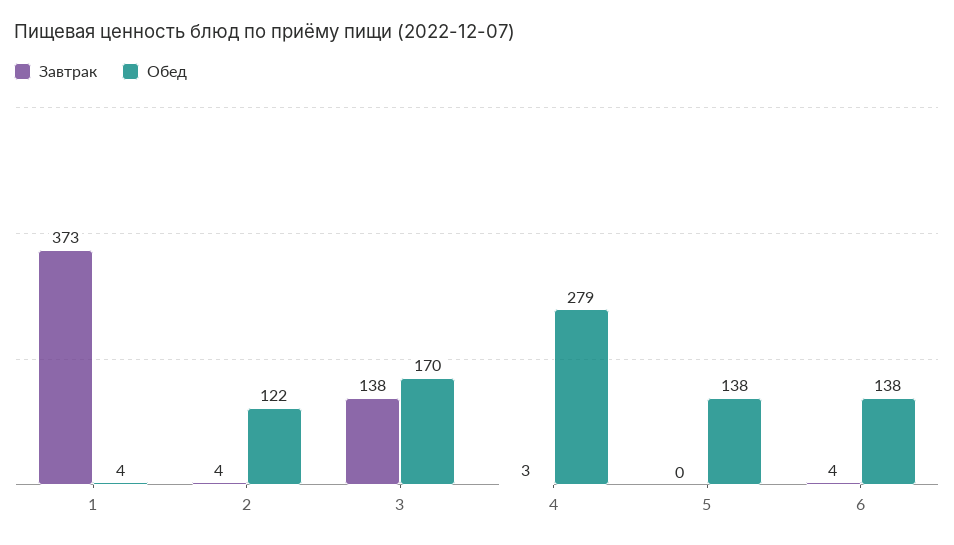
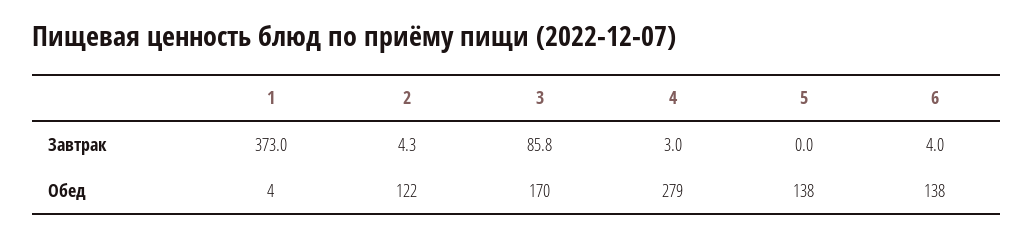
Завтрак, 3: 138 -> 85.8

